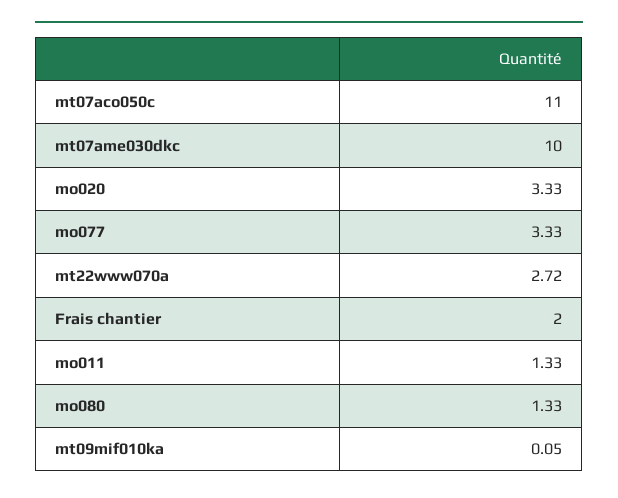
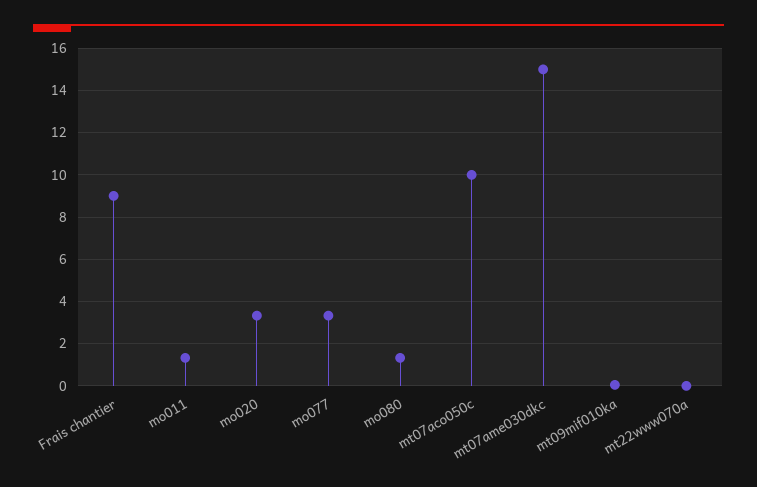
mt07aco050c: 11 -> 10
mt07ame030dkc: 10 -> 15
mt22www070a: 2.72 -> 0
Frais chantier: 2 -> 9

